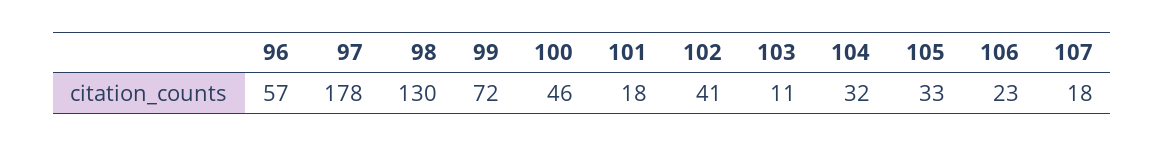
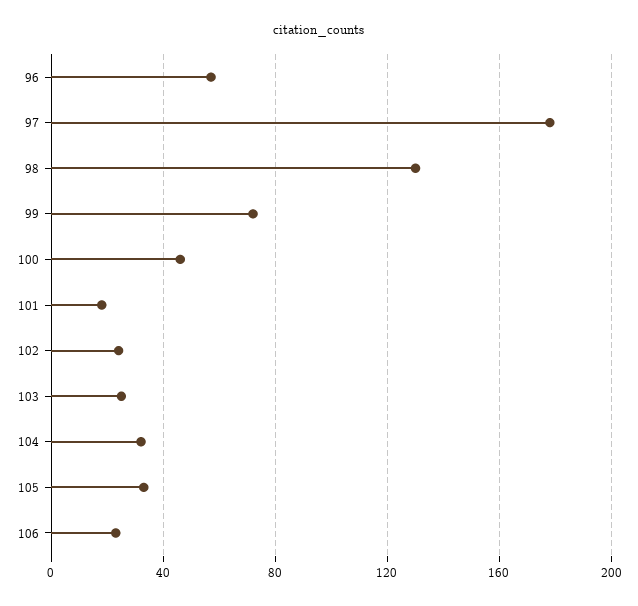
102: 41 -> 25
103: 11 -> 25
107: 18 -> none

